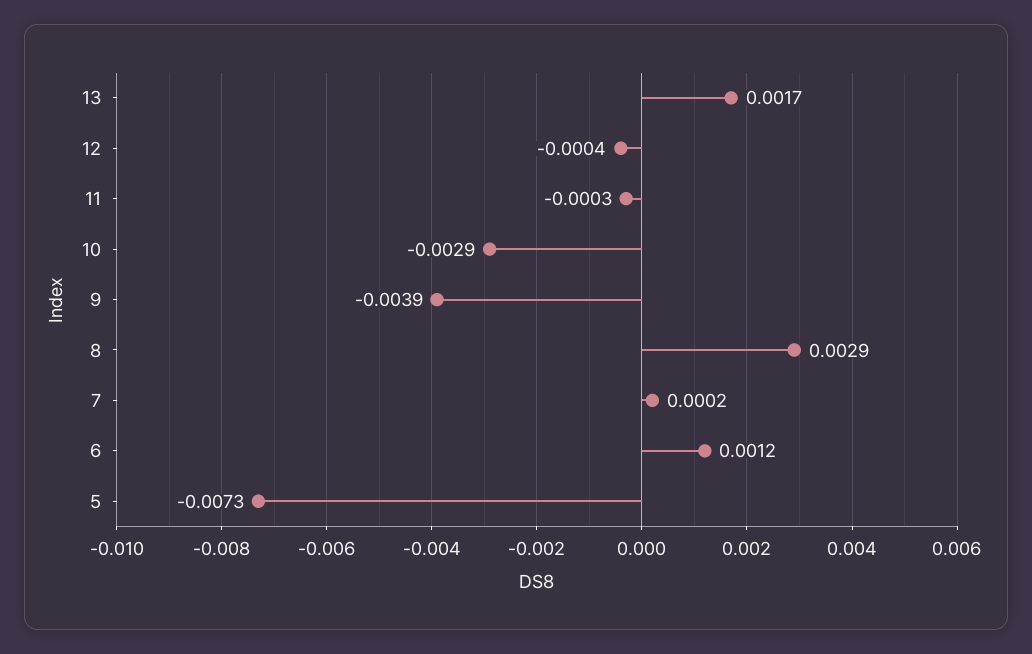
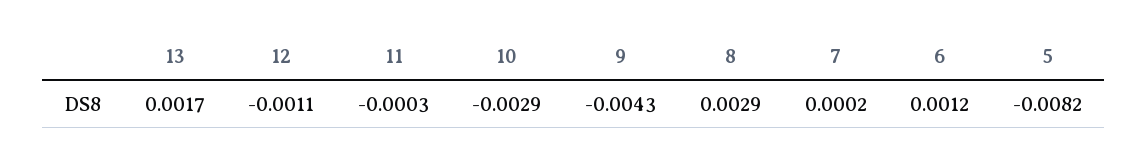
12: -0.0004 -> -0.0011
9: -0.0039 -> -0.0043
5: -0.0073 -> -0.0082

